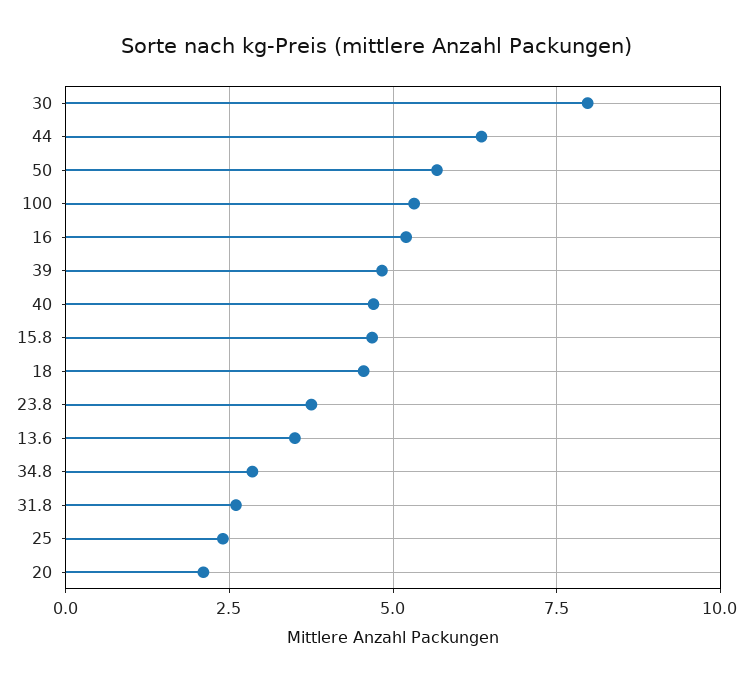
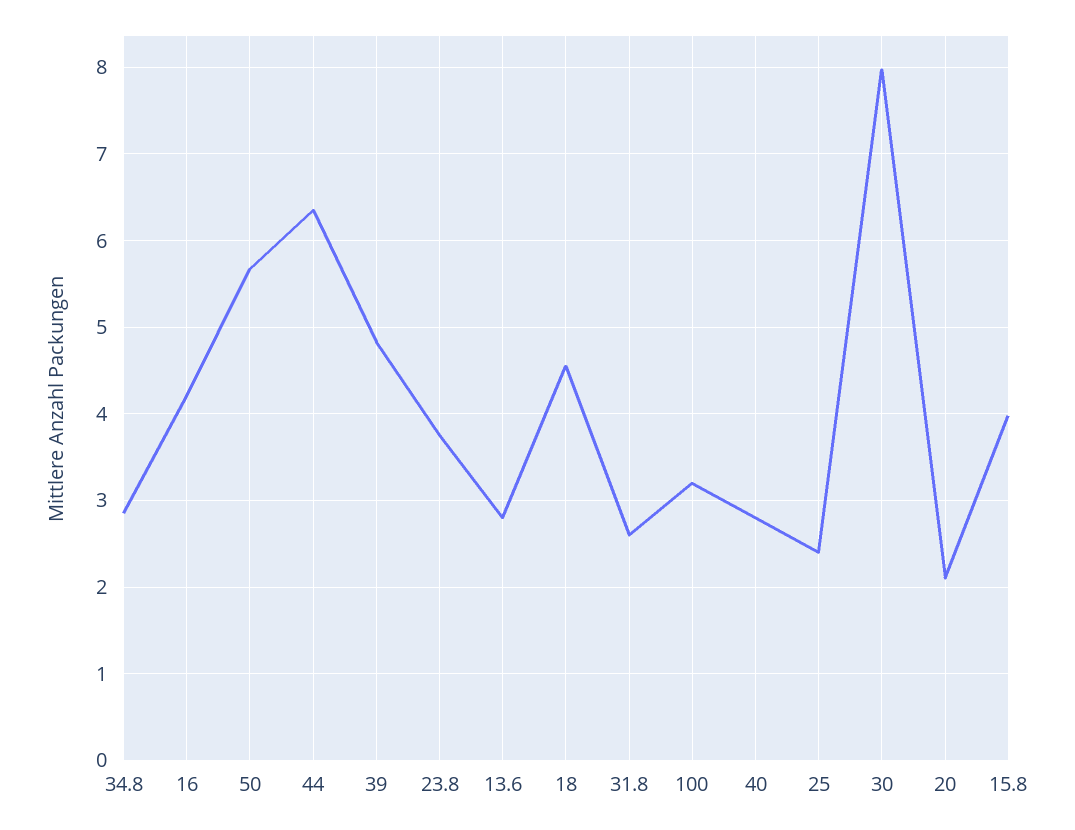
100: 5.25 -> 3.2
16: 5.25 -> 4.2
40: 4.75 -> 2.8
15.8: 4.75 -> 4
13.6: 3.5 -> 2.8

